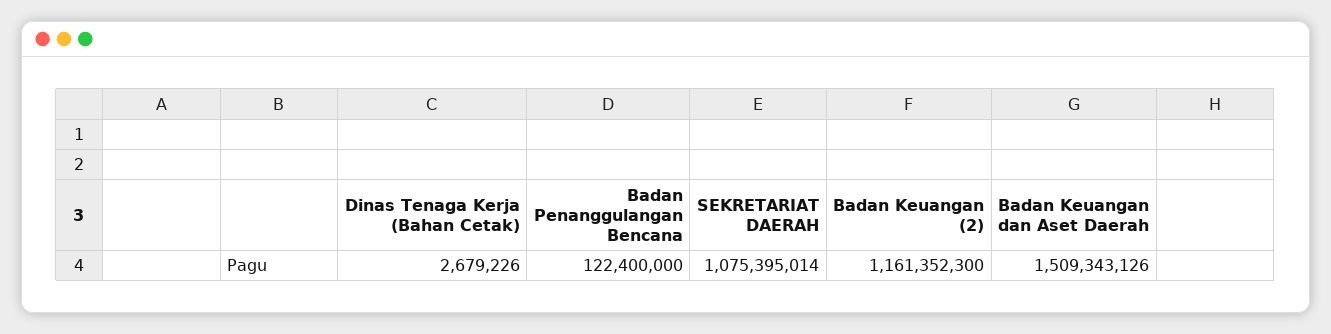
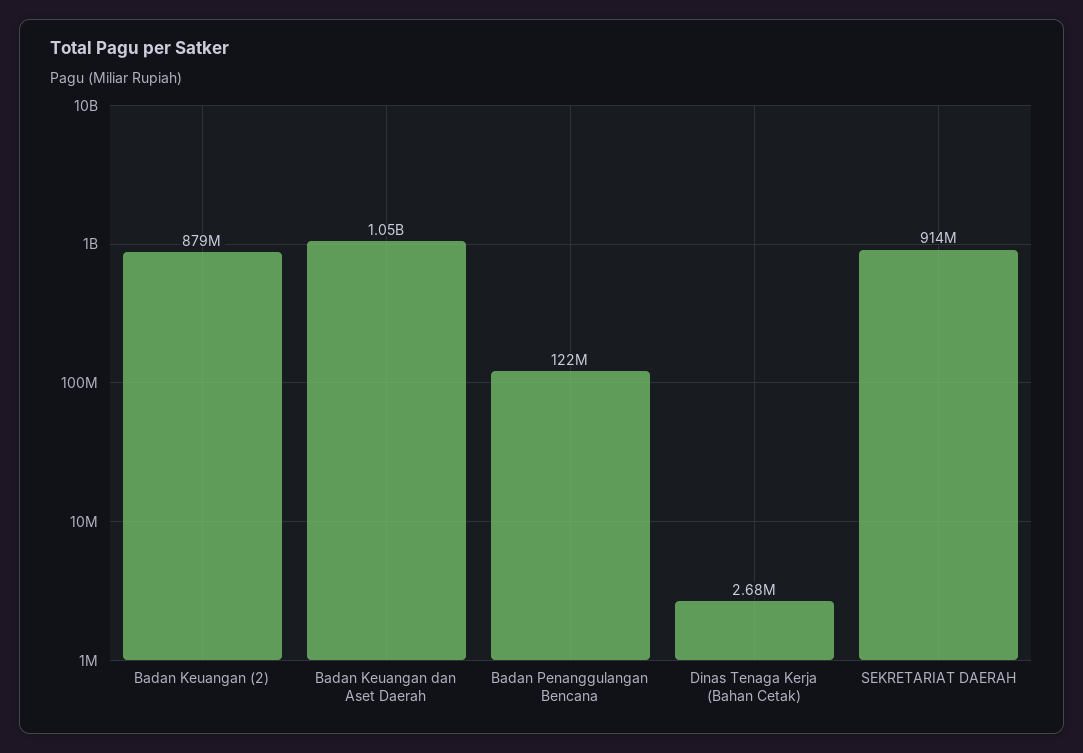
SEKRETARIAT DAERAH: 1075395014 -> 914000000
Badan Keuangan (2): 1161352300 -> 879000000
Badan Keuangan dan Aset Daerah: 1509343126 -> 1050000000

